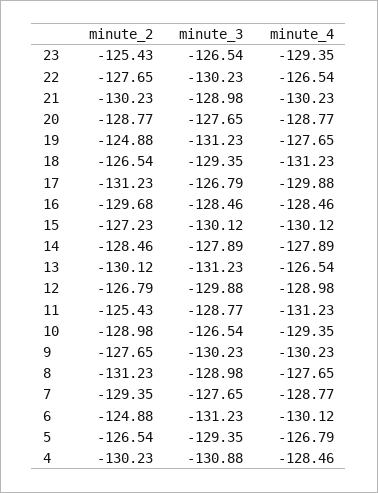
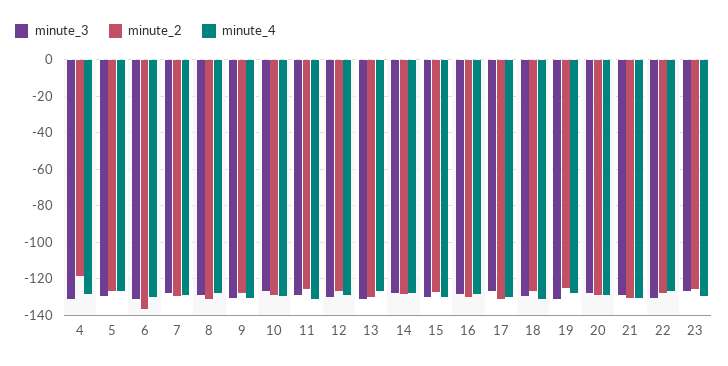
minute_2, 6: -124.88 -> -135
minute_2, 4: -130.23 -> -120

